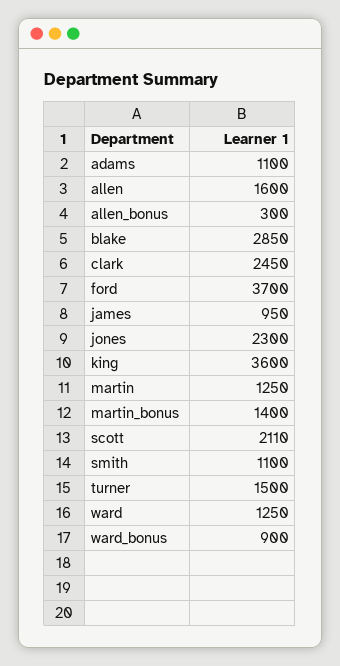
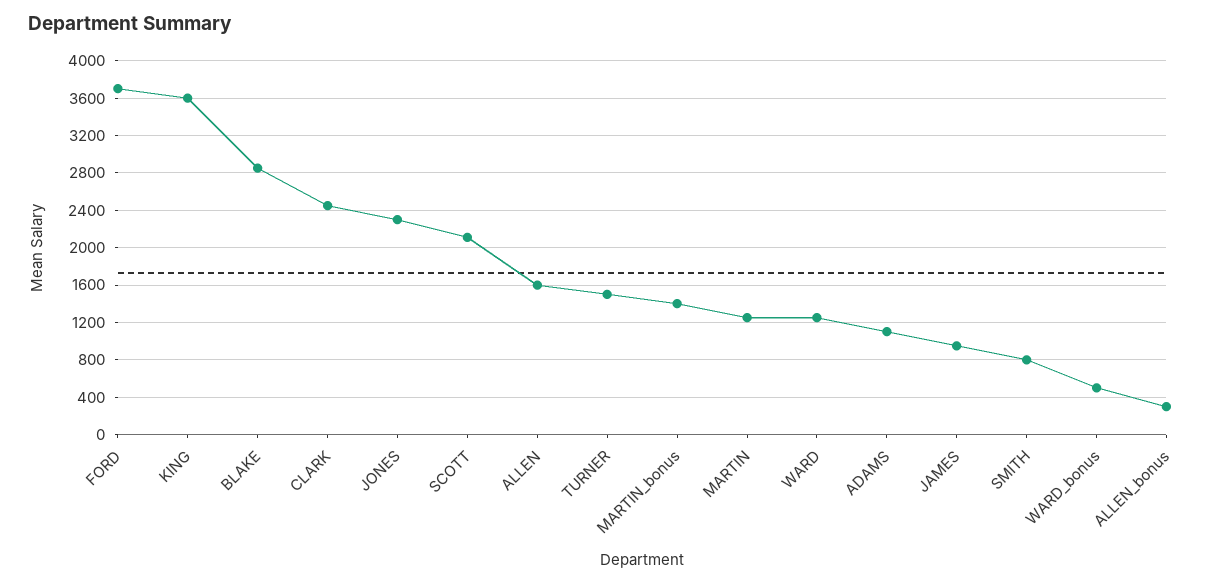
smith: 1100 -> 800
ward_bonus: 900 -> 500

